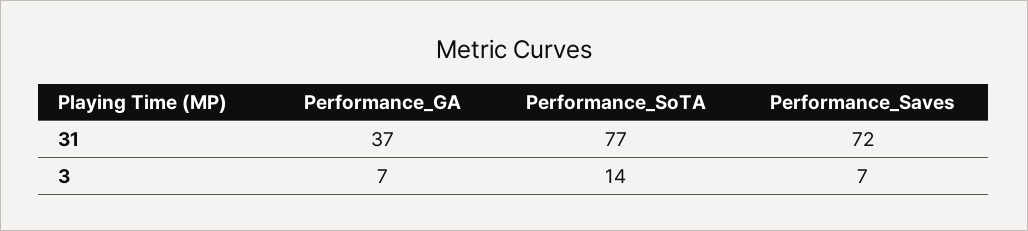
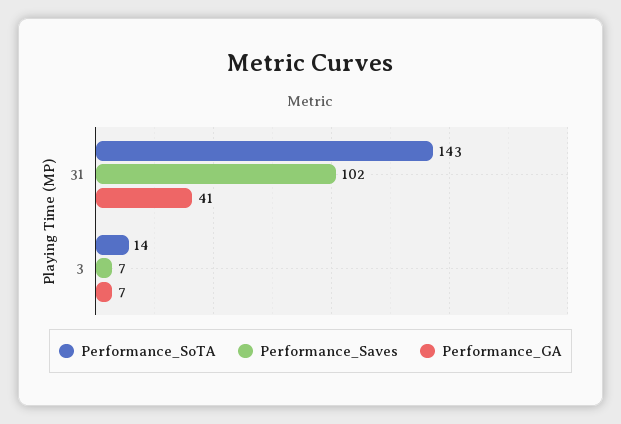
Performance_GA, 31: 37 -> 41
Performance_SoTA, 31: 77 -> 143
Performance_Saves, 31: 72 -> 102

